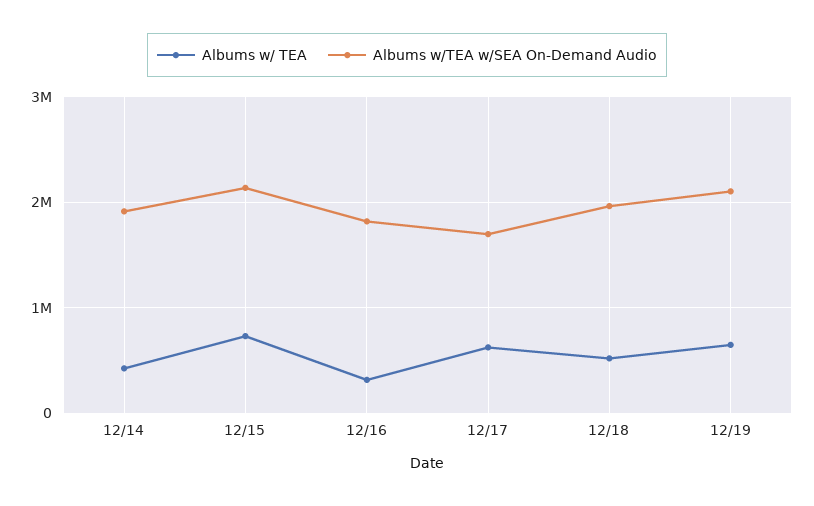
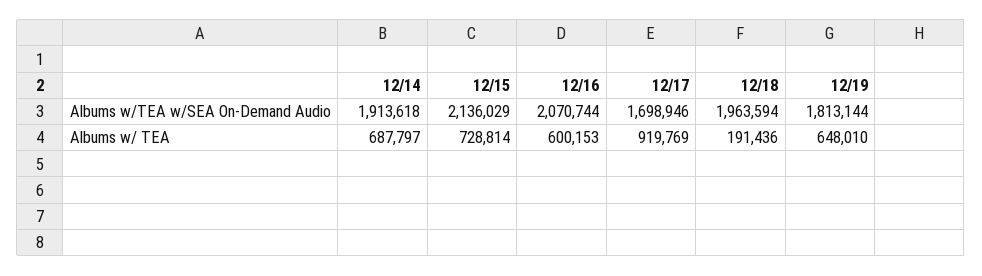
Albums w/ TEA, 12/14: 400000 -> 687797
Albums w/ TEA, 12/16: 300000 -> 600153
Albums w/TEA w/SEA On-Demand Audio, 12/16: 1800000 -> 2070744
Albums w/ TEA, 12/17: 600000 -> 919769
Albums w/ TEA, 12/18: 500000 -> 191436
Albums w/TEA w/SEA On-Demand Audio, 12/19: 2100000 -> 1813144

